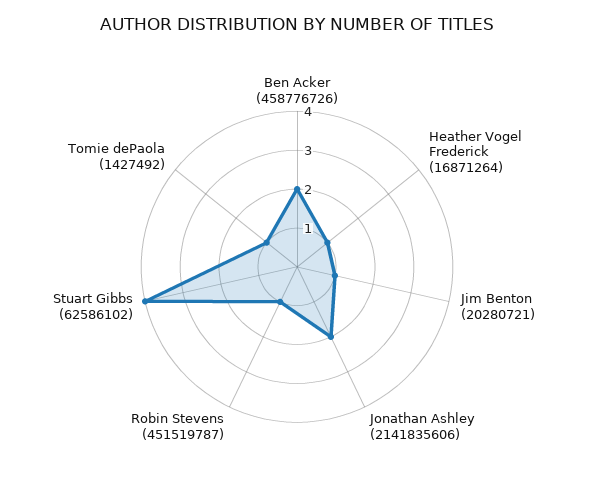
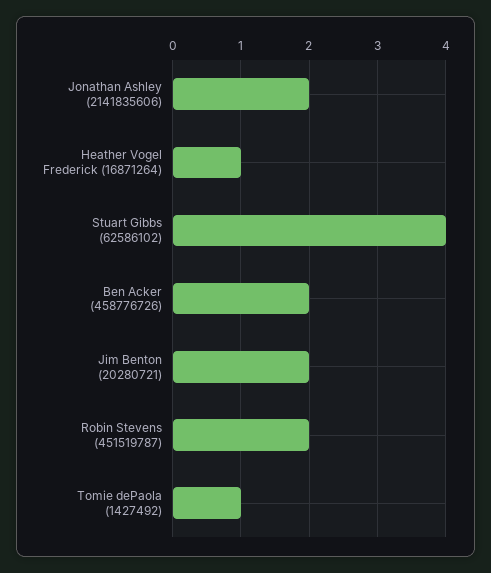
Jim Benton (20280721): 1 -> 2
Robin Stevens (451519787): 1 -> 2

